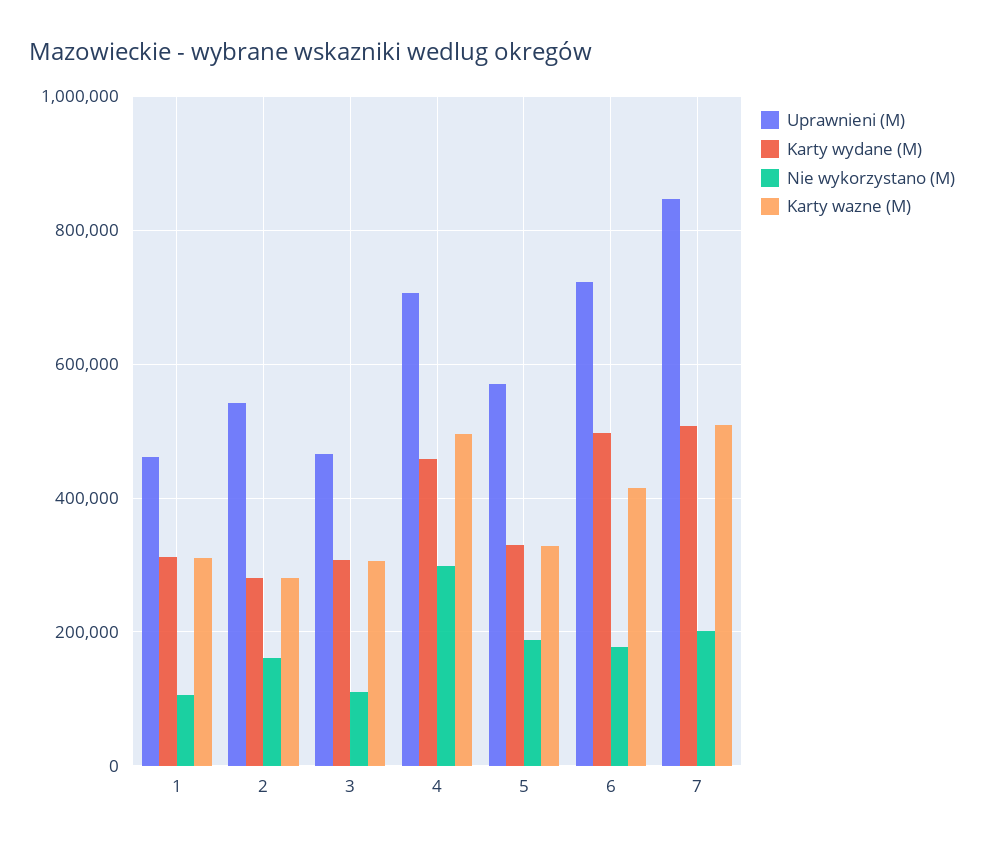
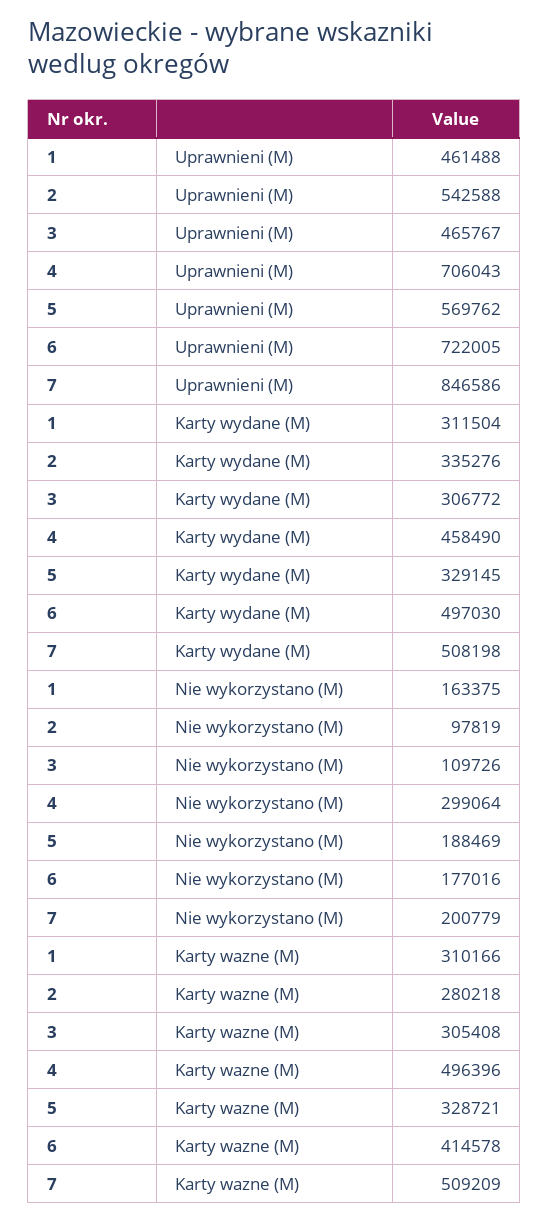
Nie wykorzystano (M), 1: 100000 -> 163375
Karty wydane (M), 2: 280000 -> 335276
Nie wykorzystano (M), 2: 160000 -> 97819

